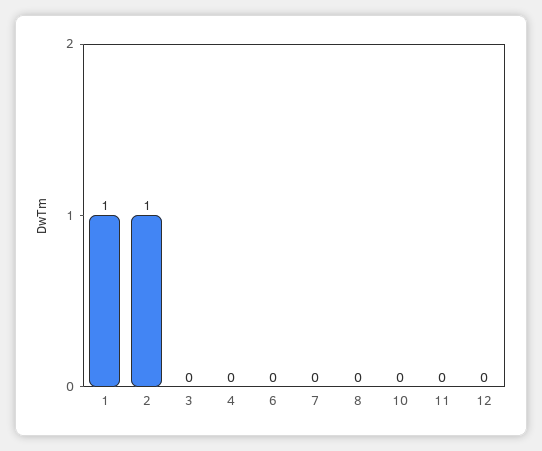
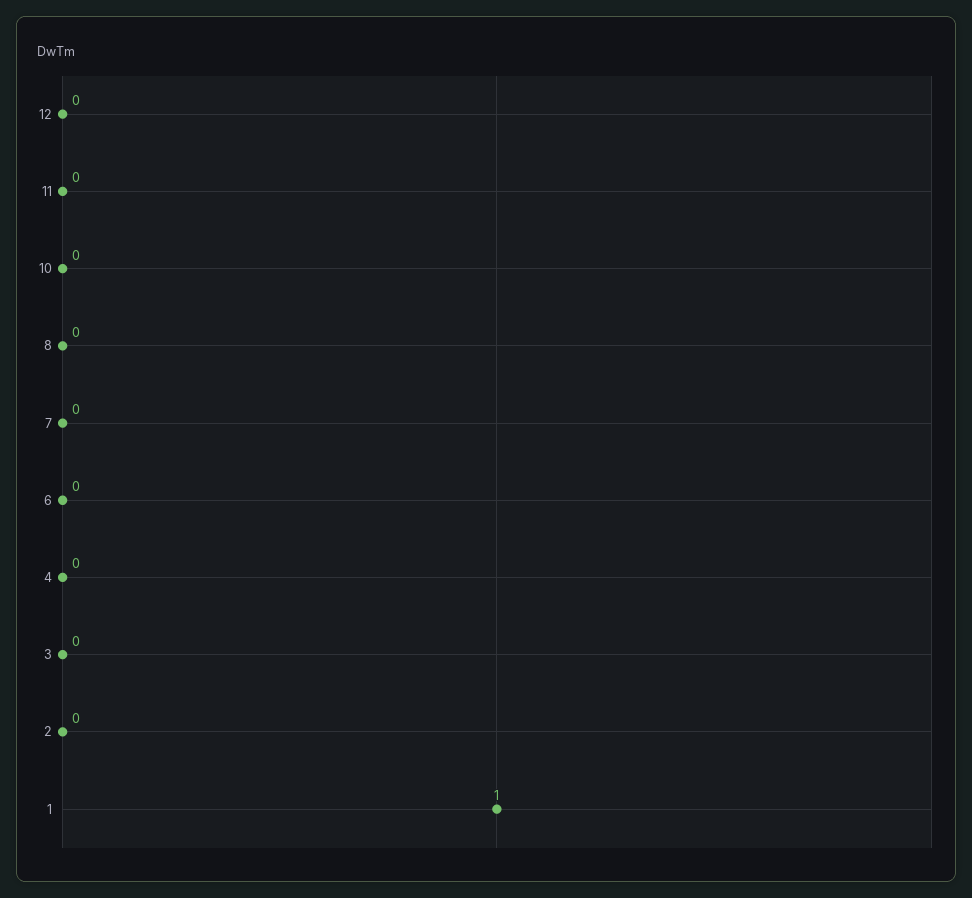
2: 1 -> 0

